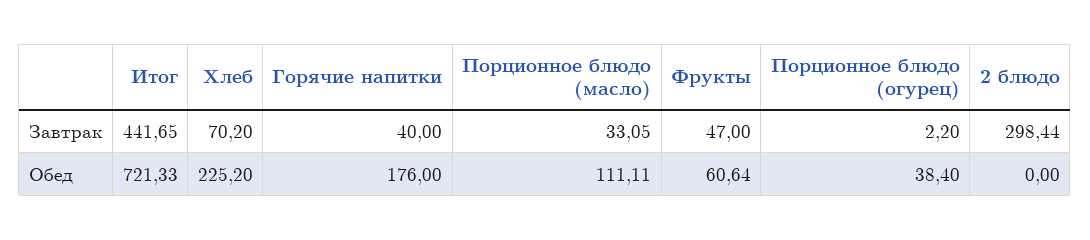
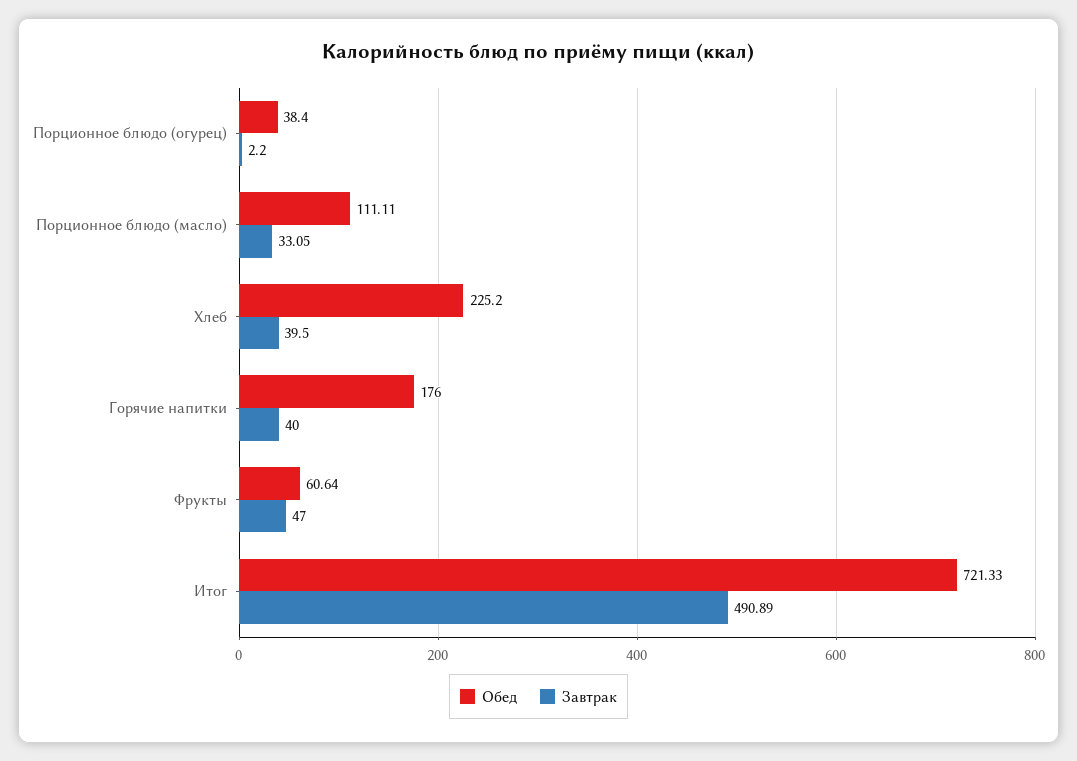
Завтрак, Итог: 441.65 -> 490.89
Завтрак, Хлеб: 70.2 -> 39.5
Завтрак, 2 блюдо: 298.44 -> none
Обед, 2 блюдо: 0 -> none

